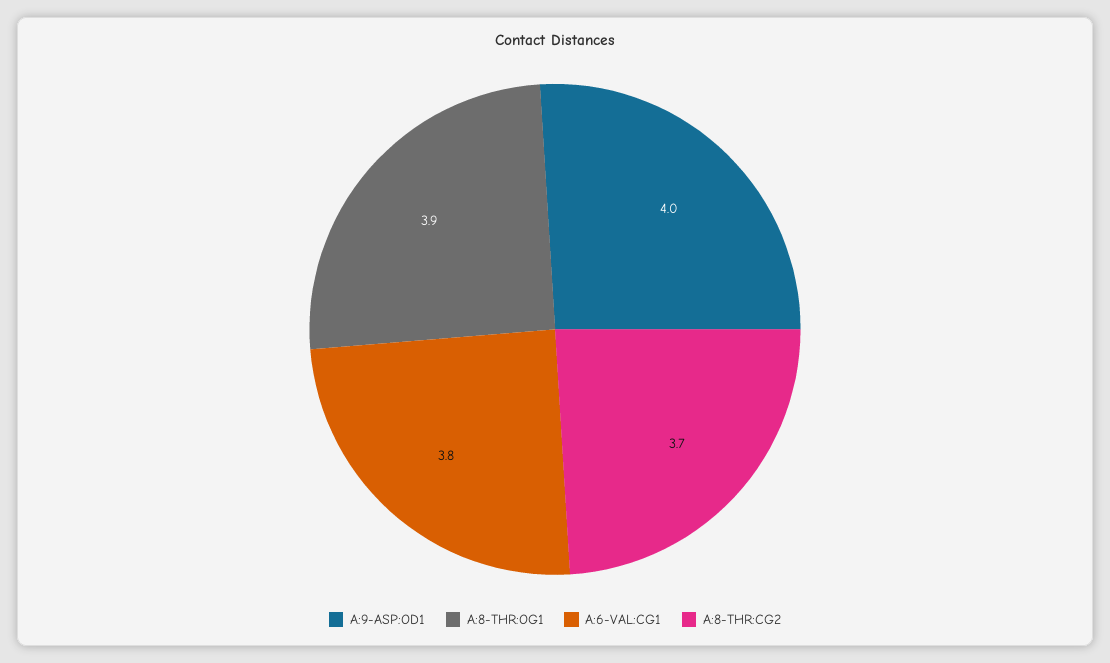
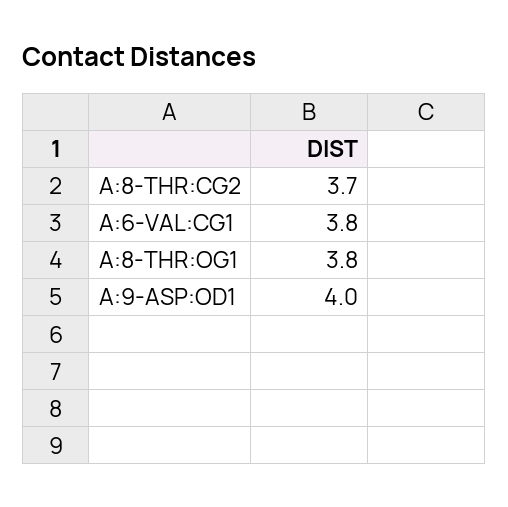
A:8-THR:OG1: 3.9 -> 3.8

